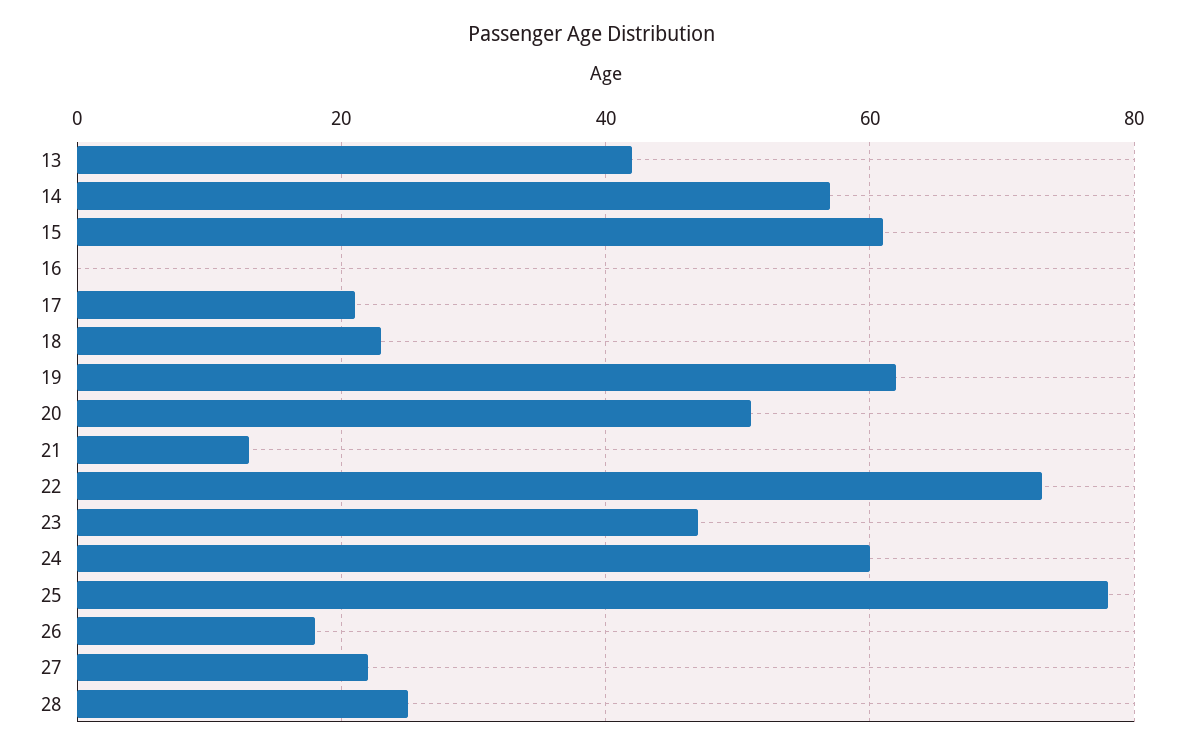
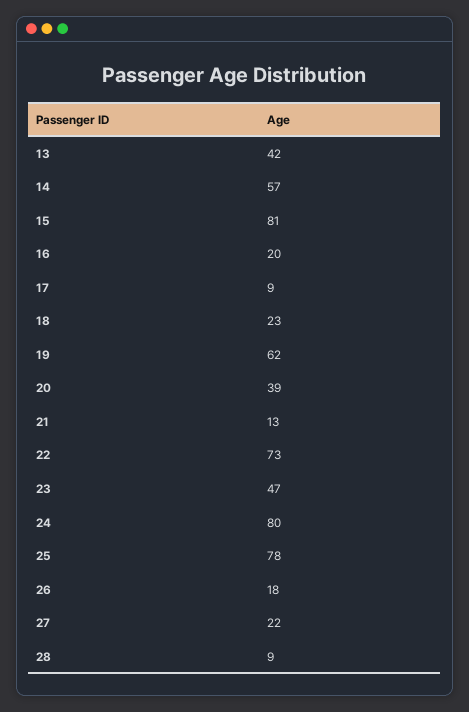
15: 60 -> 81
16: 0 -> 20
17: 20 -> 9
20: 50 -> 39
24: 60 -> 80
28: 25 -> 9

